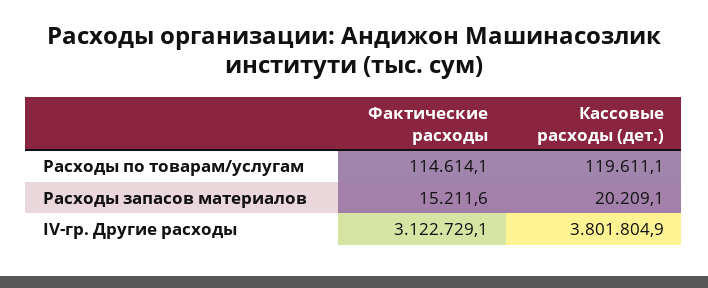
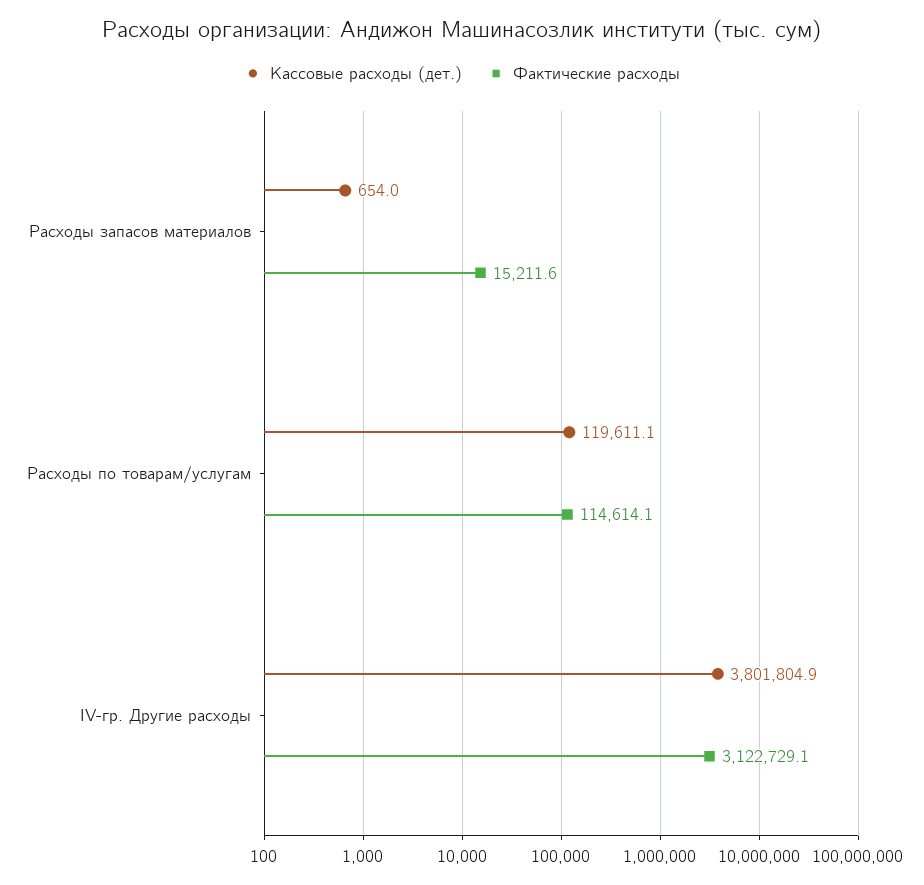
Кассовые расходы (дет.), Расходы запасов материалов: 20209.1 -> 654

